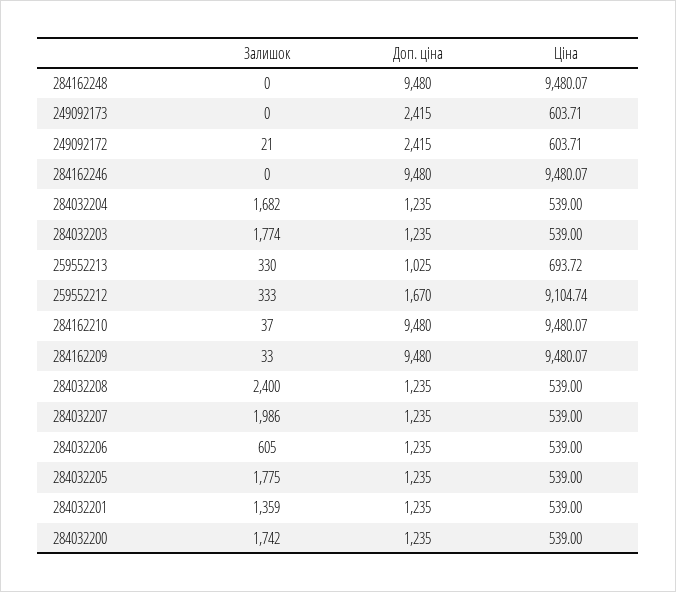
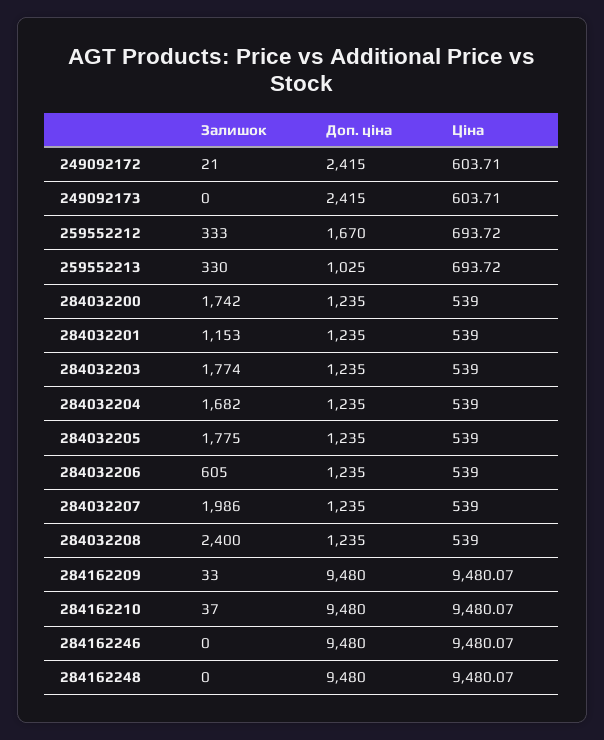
Ціна, 259552212: 9104.74 -> 693.72
Залишок, 284032201: 1359 -> 1153

